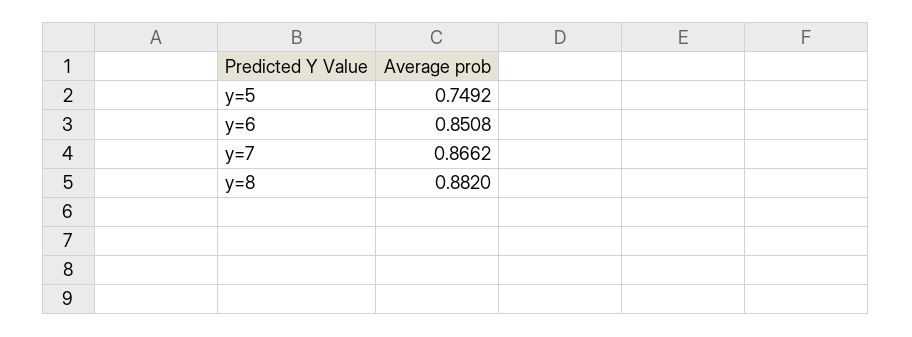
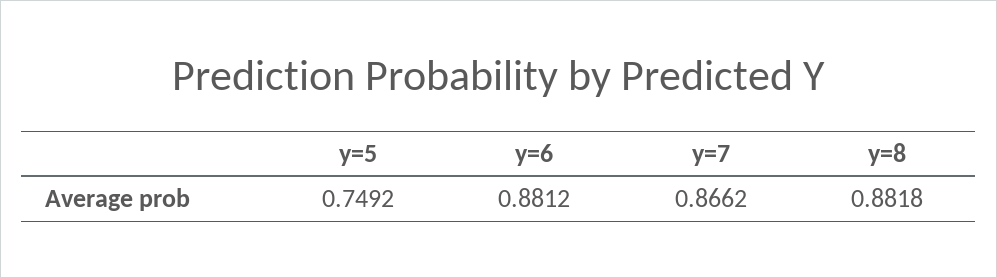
y=6: 0.8508 -> 0.8812
y=8: 0.882 -> 0.8818

